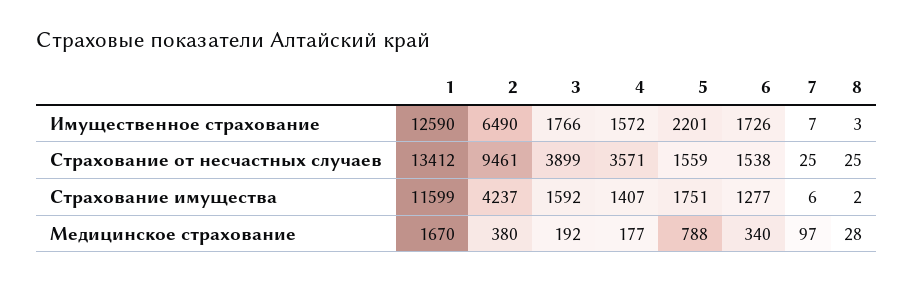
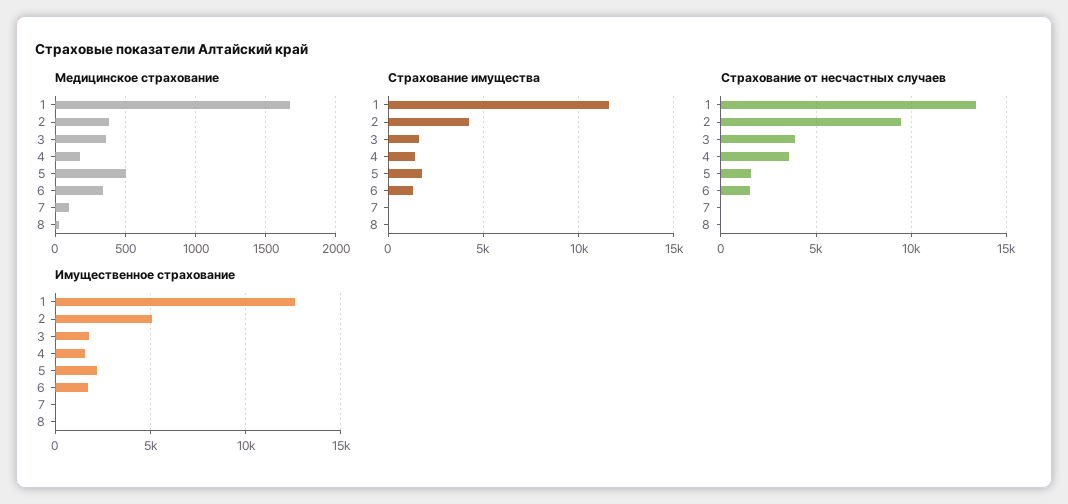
Имущественное страхование, 2: 6490 -> 5000
Медицинское страхование, 3: 192 -> 350
Медицинское страхование, 5: 788 -> 500

